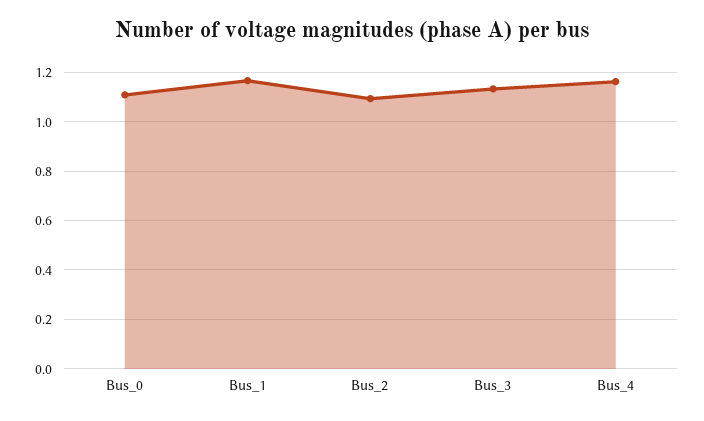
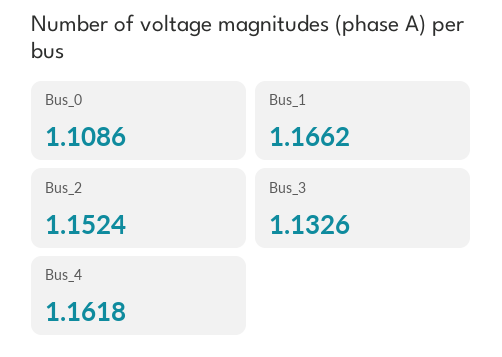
Bus_2: 1.1 -> 1.1524

